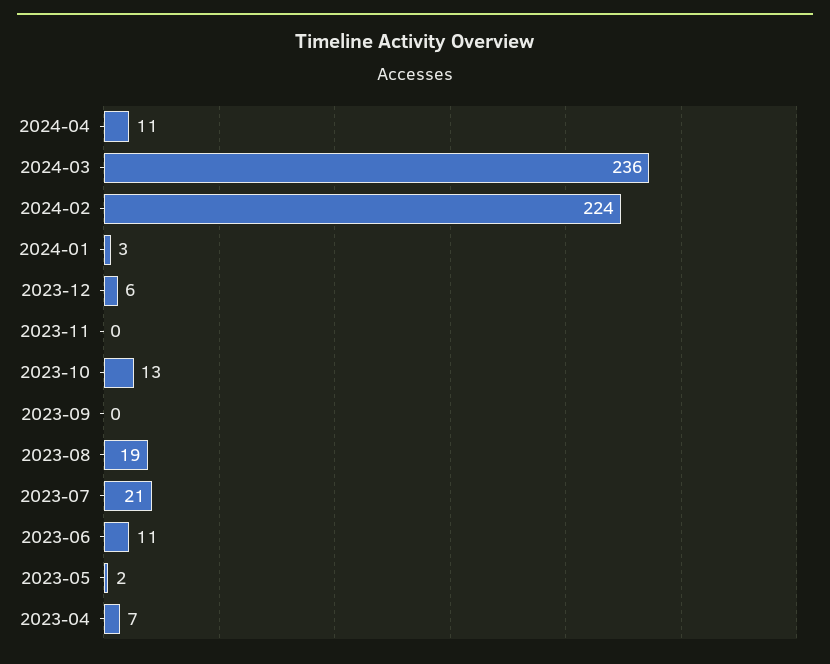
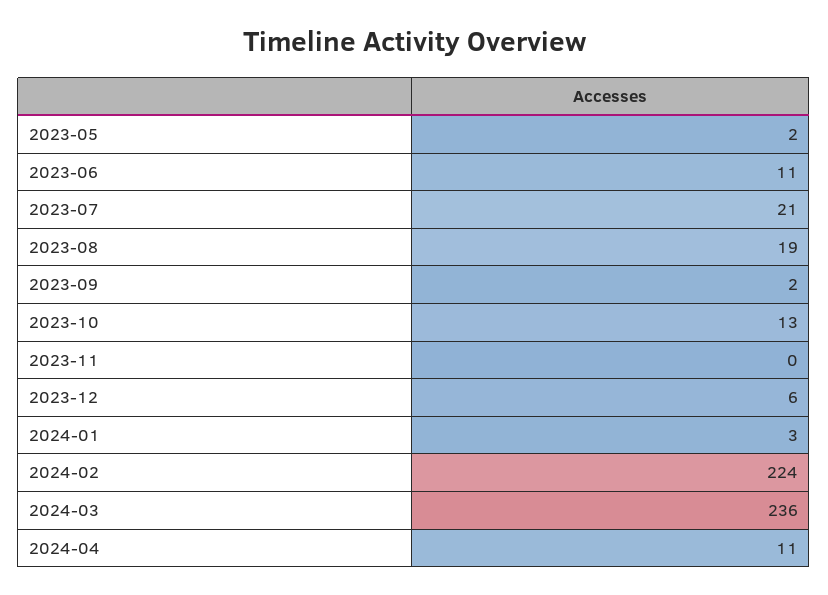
2023-09: 0 -> 2
2023-04: 7 -> none

